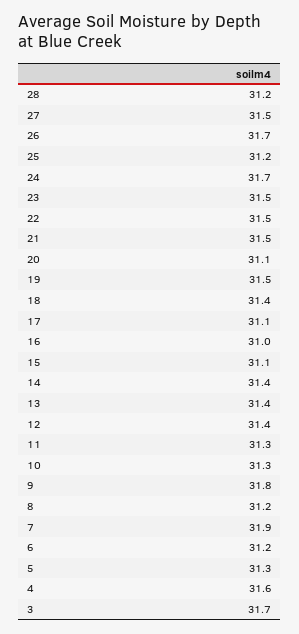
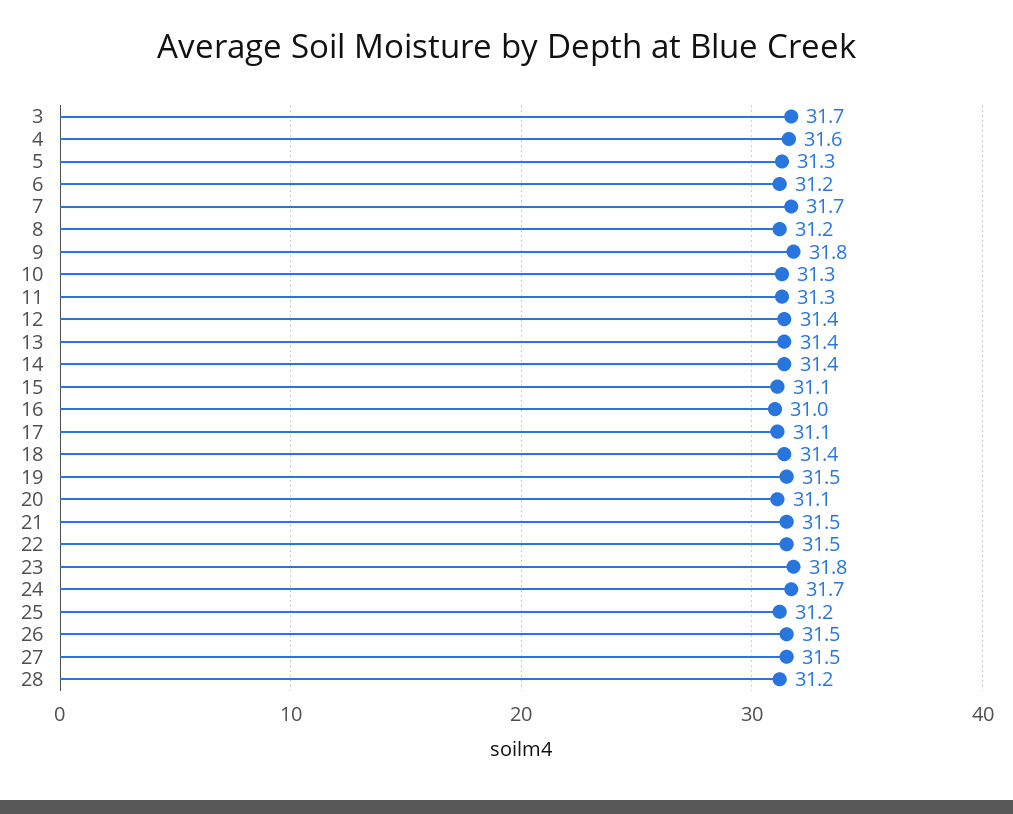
26: 31.7 -> 31.5
23: 31.5 -> 31.8
7: 31.9 -> 31.7

